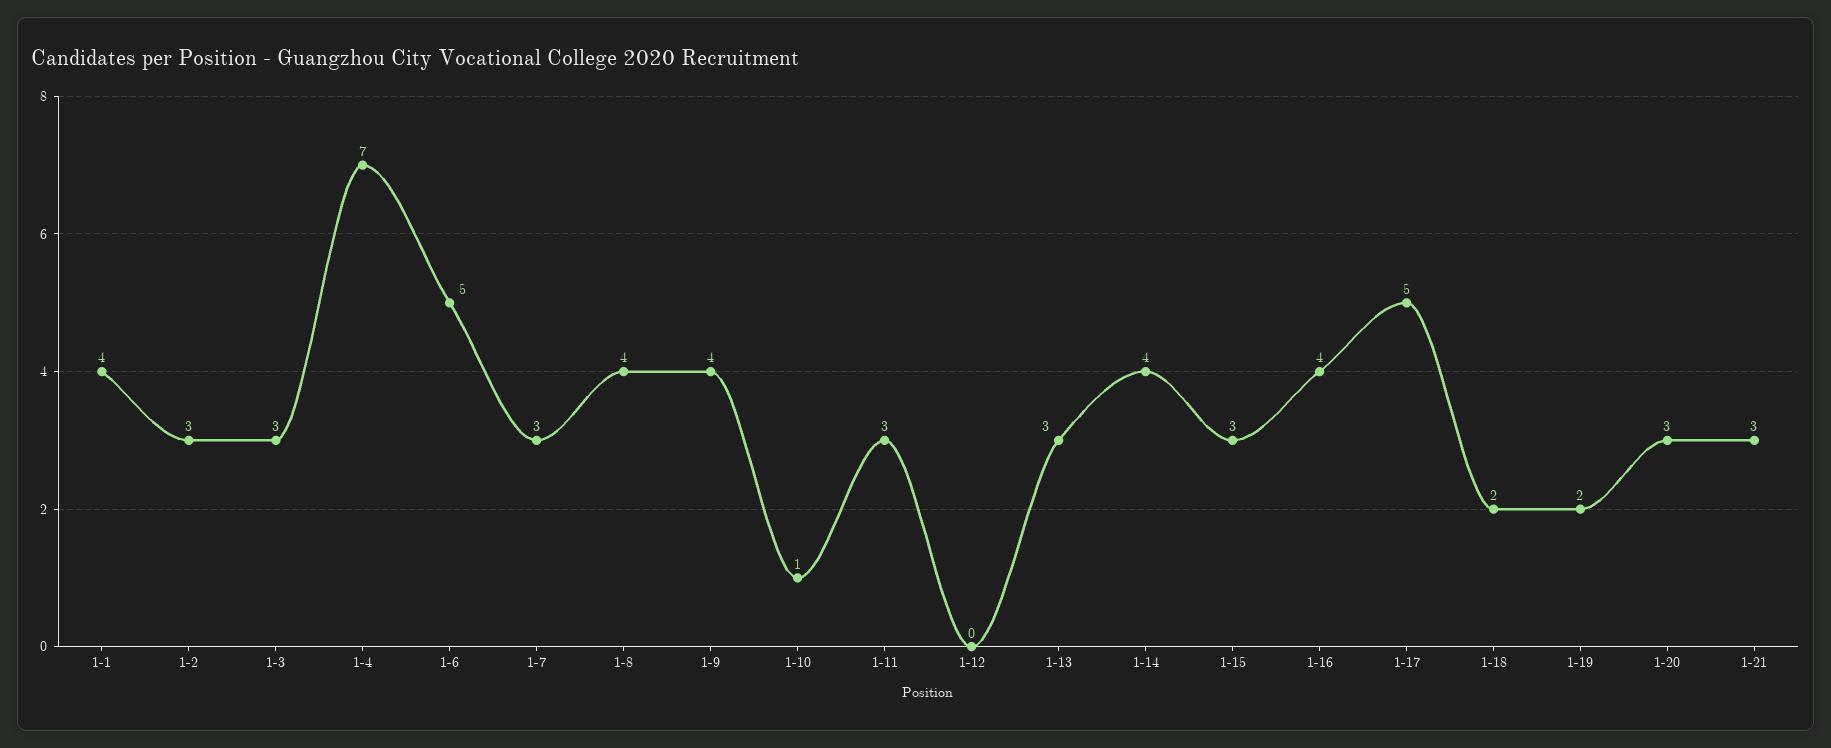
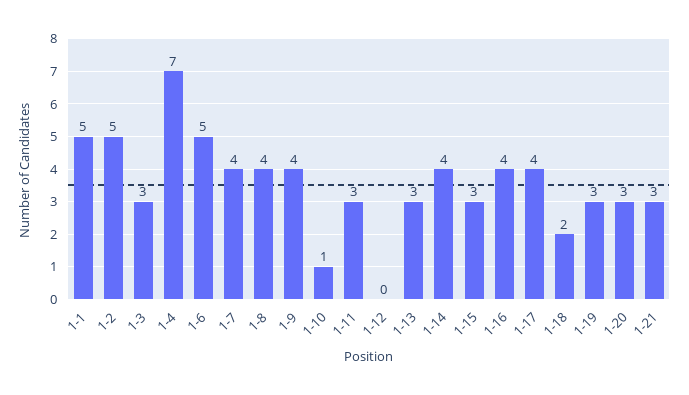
1-1: 4 -> 5
1-2: 3 -> 5
1-7: 3 -> 4
1-17: 5 -> 4
1-19: 2 -> 3

